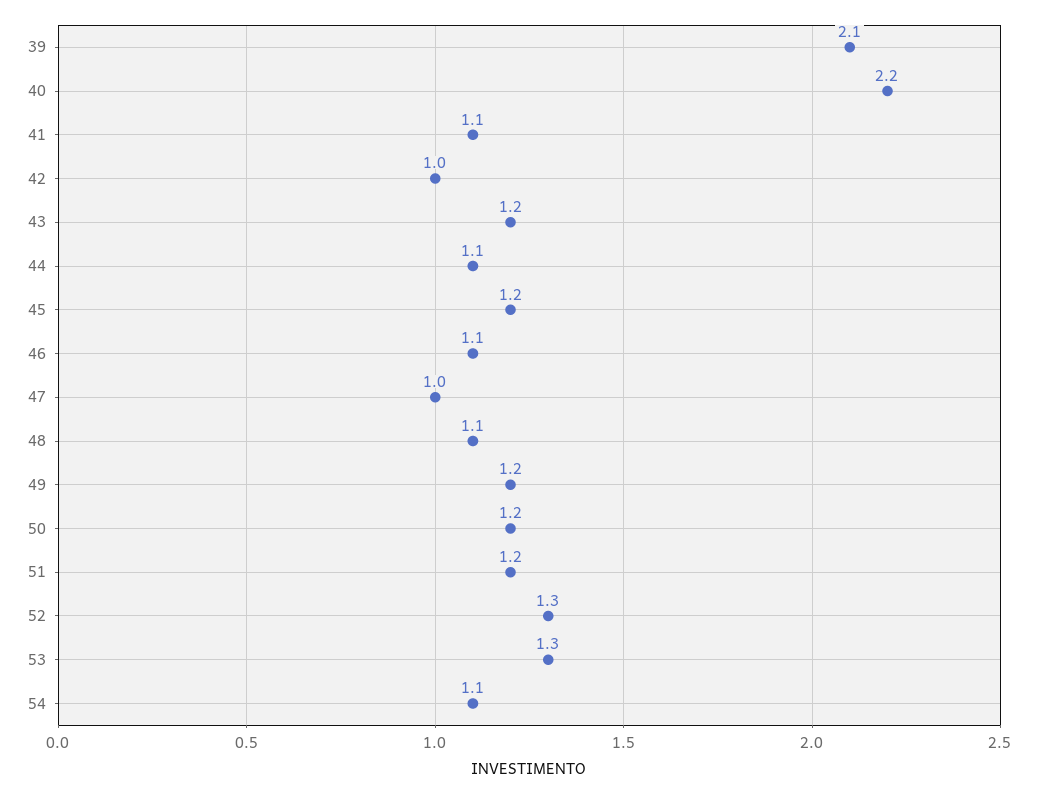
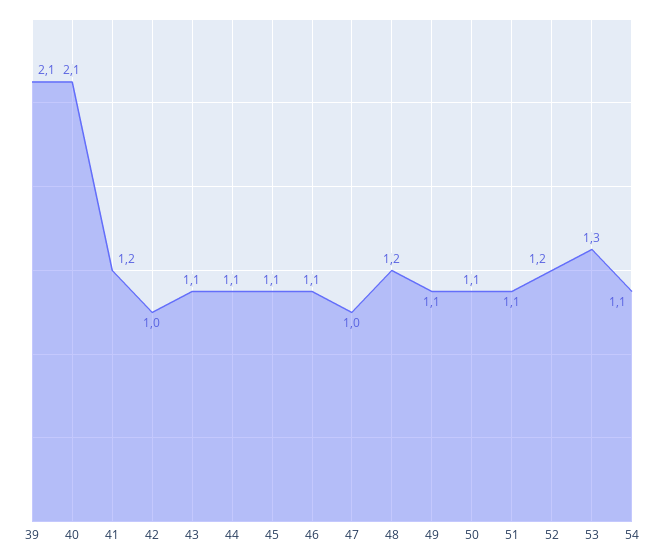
40: 2.2 -> 2.1
41: 1.1 -> 1.2
43: 1.2 -> 1.1
45: 1.2 -> 1.1
48: 1.1 -> 1.2
49: 1.2 -> 1.1
50: 1.2 -> 1.1
51: 1.2 -> 1.1
52: 1.3 -> 1.2

